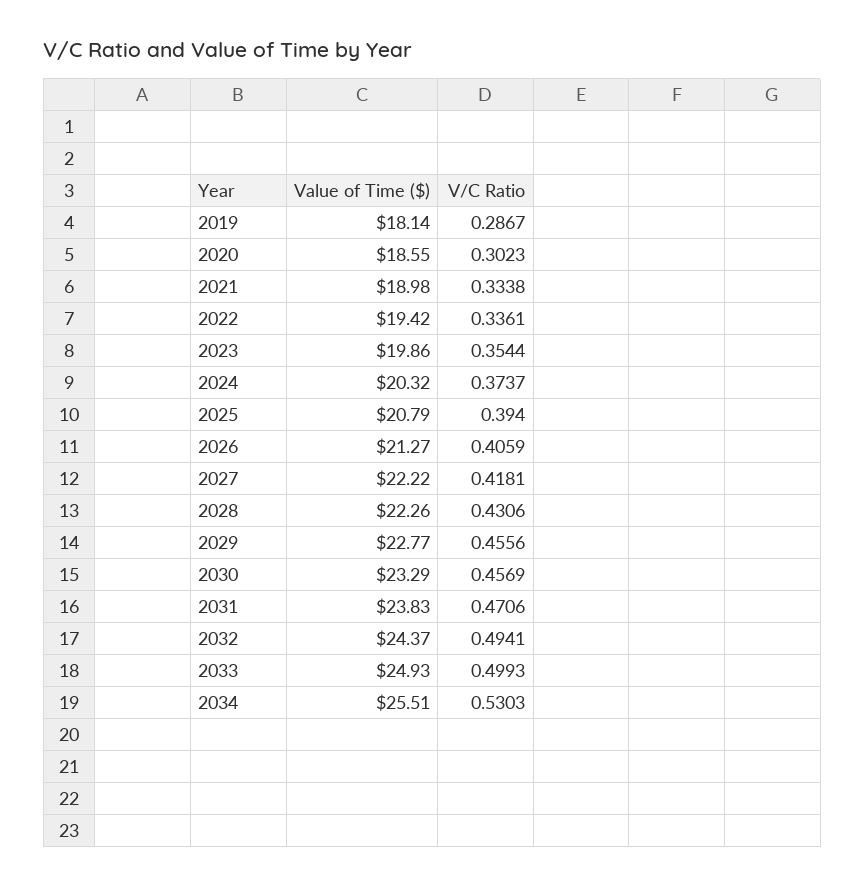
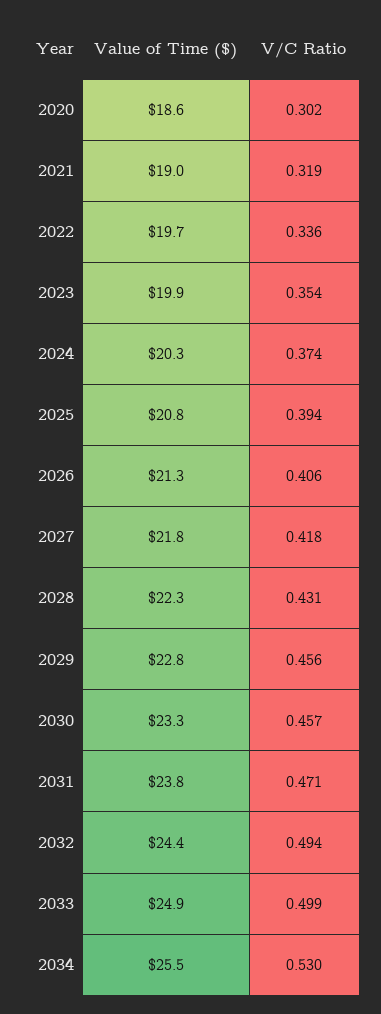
Value of Time ($), 2019: 18.14 -> none
V/C Ratio, 2019: 0.2867 -> none
V/C Ratio, 2021: 0.3338 -> 0.319
Value of Time ($), 2022: 19.42 -> 19.7
Value of Time ($), 2027: 22.22 -> 21.8

